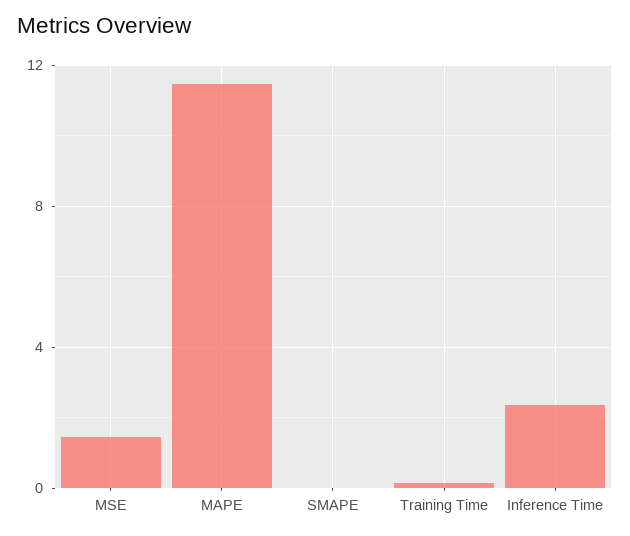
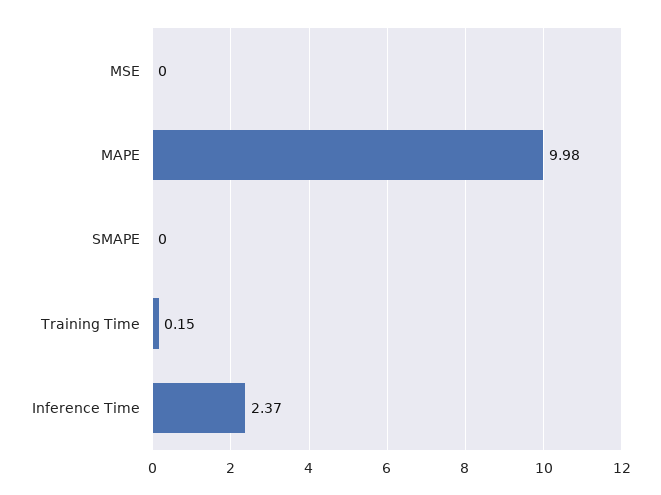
MSE: 1.5 -> 0
MAPE: 11.5 -> 9.98

